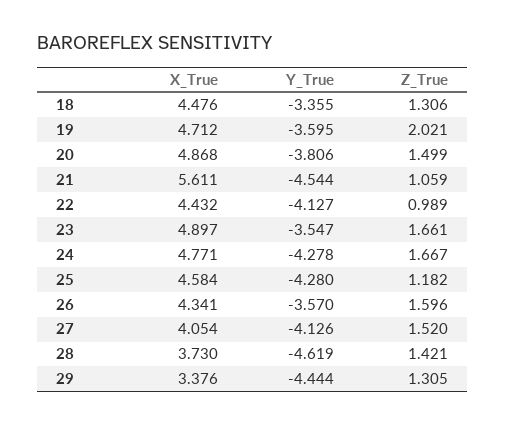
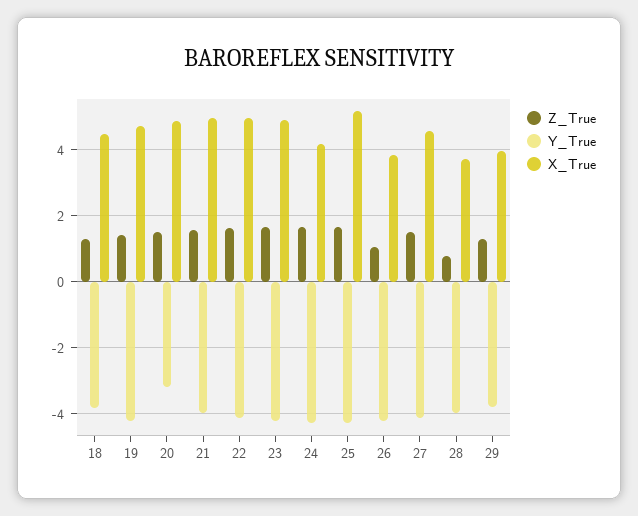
Y_True, 18: -3.355 -> -3.8
Y_True, 19: -3.595 -> -4.2
Z_True, 19: 2.021 -> 1.4
Y_True, 20: -3.806 -> -3.2
X_True, 21: 5.611 -> 5
Y_True, 21: -4.544 -> -4
Z_True, 21: 1.059 -> 1.6
X_True, 22: 4.432 -> 5
Z_True, 22: 0.989 -> 1.6
Y_True, 23: -3.547 -> -4.2
X_True, 24: 4.771 -> 4.2
X_True, 25: 4.584 -> 5.2
Z_True, 25: 1.182 -> 1.6
X_True, 26: 4.341 -> 3.8
Y_True, 26: -3.57 -> -4.2
Z_True, 26: 1.596 -> 1
X_True, 27: 4.054 -> 4.6
Y_True, 28: -4.619 -> -4
Z_True, 28: 1.421 -> 0.8
X_True, 29: 3.376 -> 4
Y_True, 29: -4.444 -> -3.8

